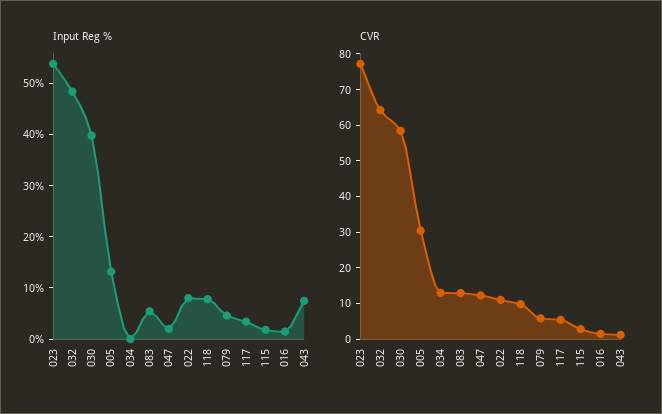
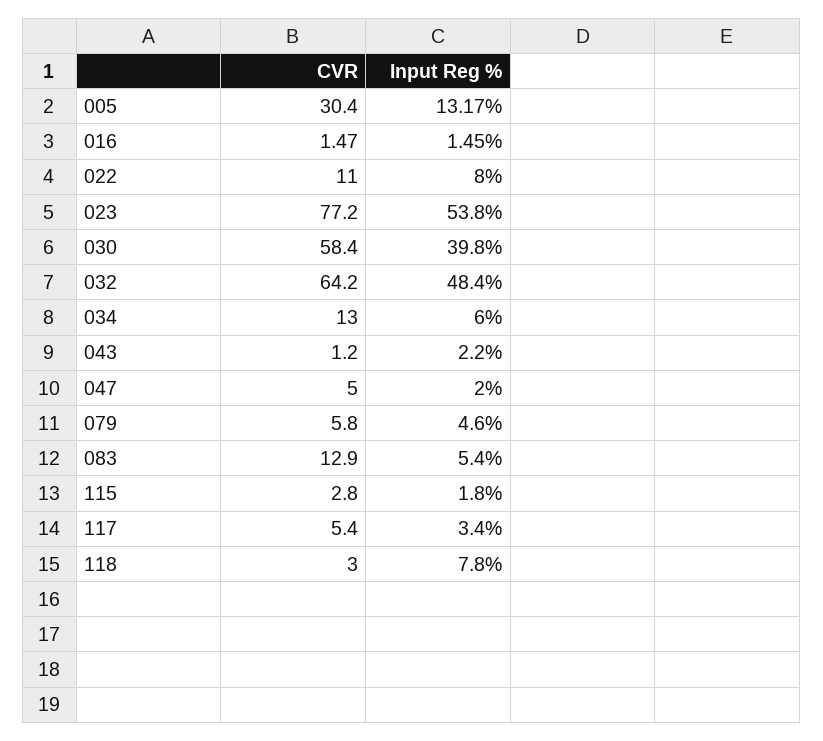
Input Reg %, 034: 0 -> 6
Input Reg %, 043: 8 -> 2.2
CVR, 047: 12.5 -> 5
CVR, 118: 10 -> 3

